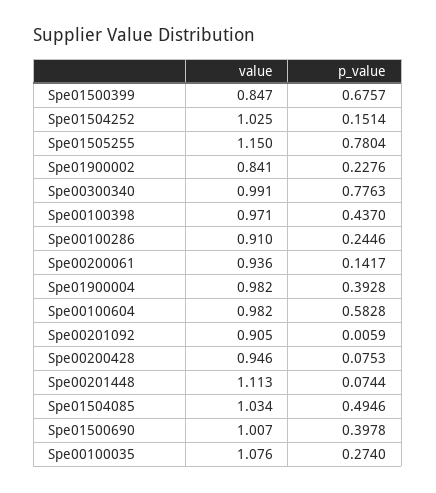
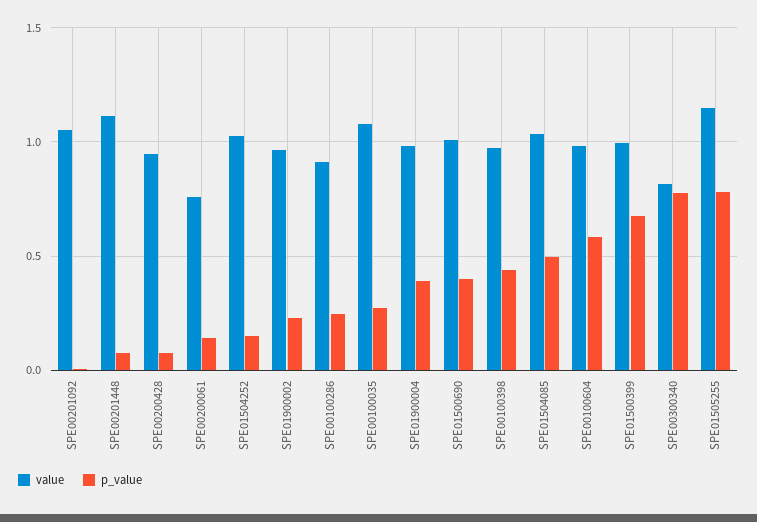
value, Spe01500399: 0.847 -> 1
value, Spe01900002: 0.841 -> 0.95
value, Spe00300340: 0.991 -> 0.8
value, Spe00200061: 0.936 -> 0.75
value, Spe00201092: 0.905 -> 1.05

